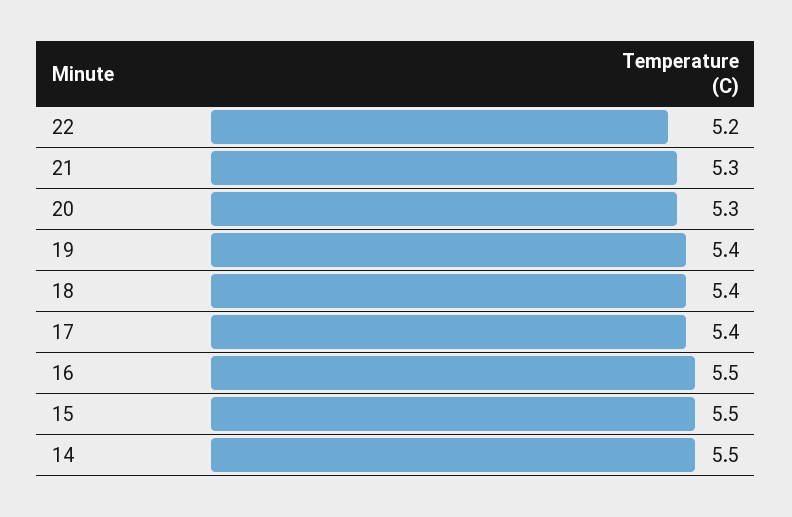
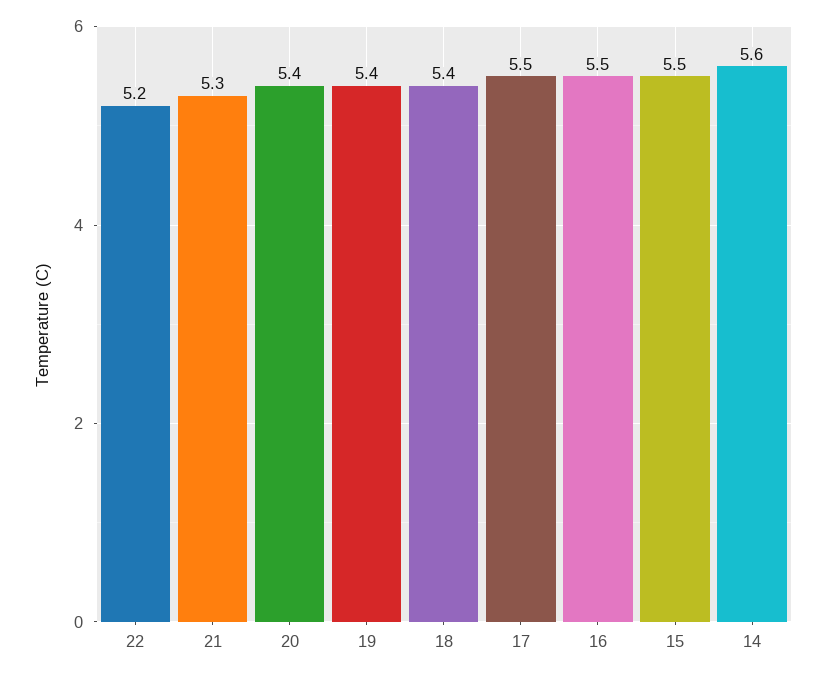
20: 5.3 -> 5.4
17: 5.4 -> 5.5
14: 5.5 -> 5.6

